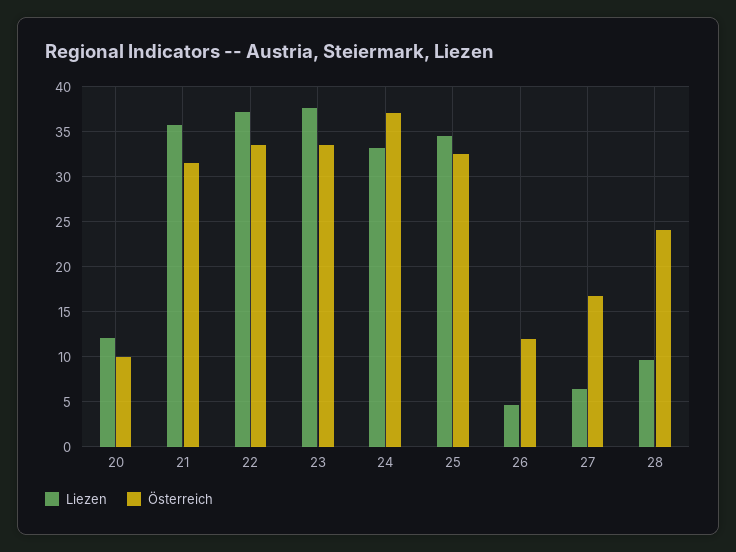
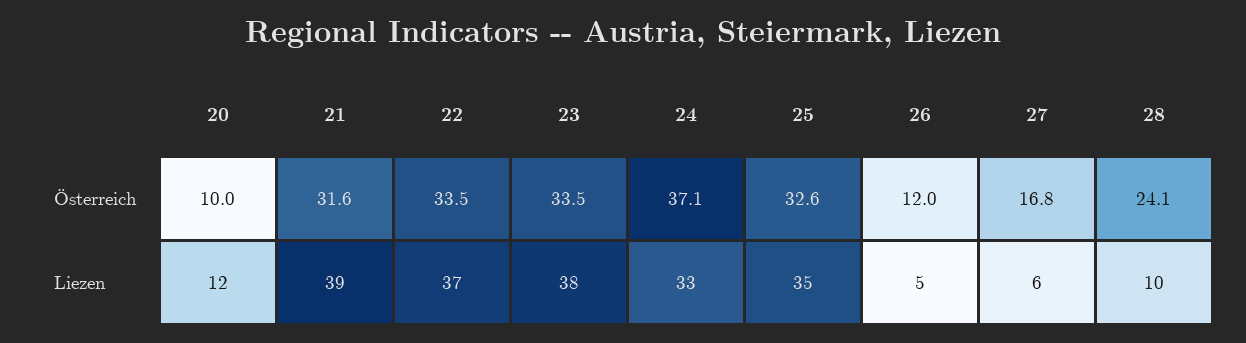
Liezen, 21: 36 -> 39

